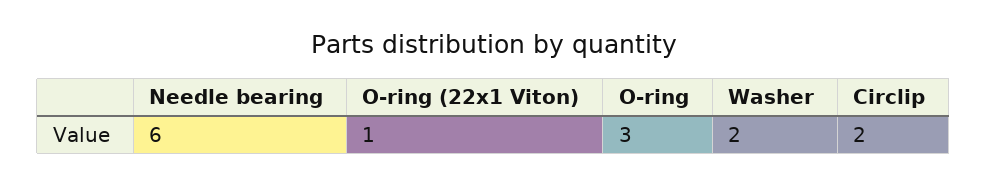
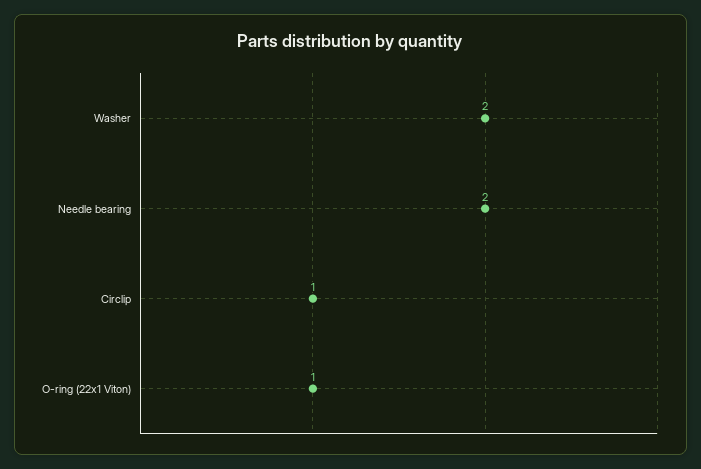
Needle bearing: 6 -> 2
O-ring: 3 -> none
Circlip: 2 -> 1

